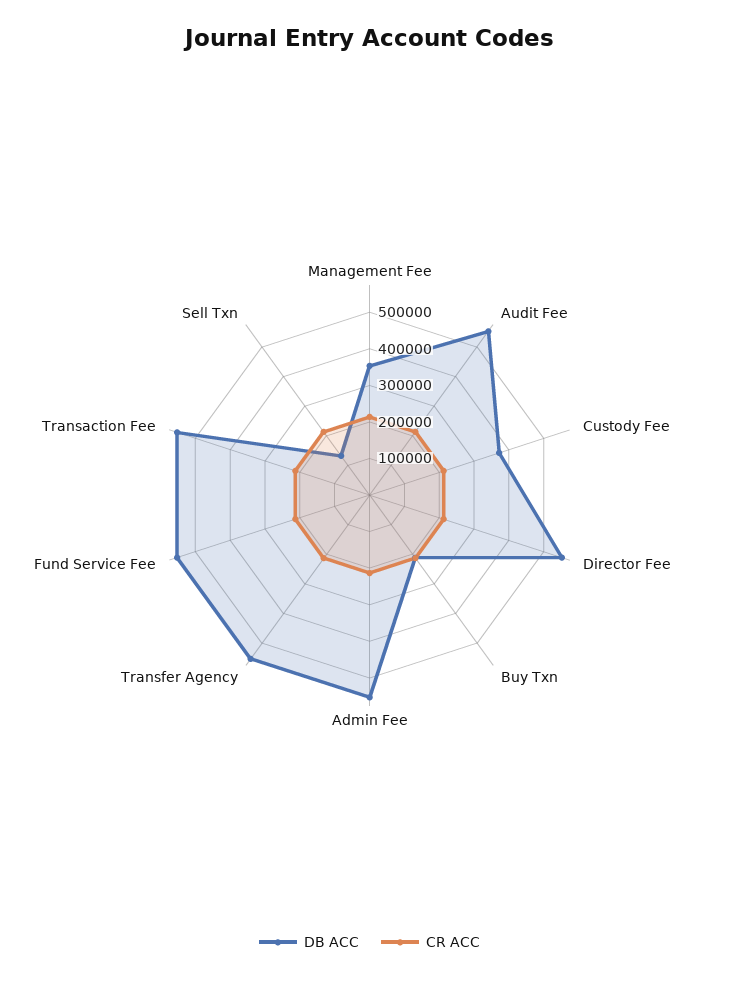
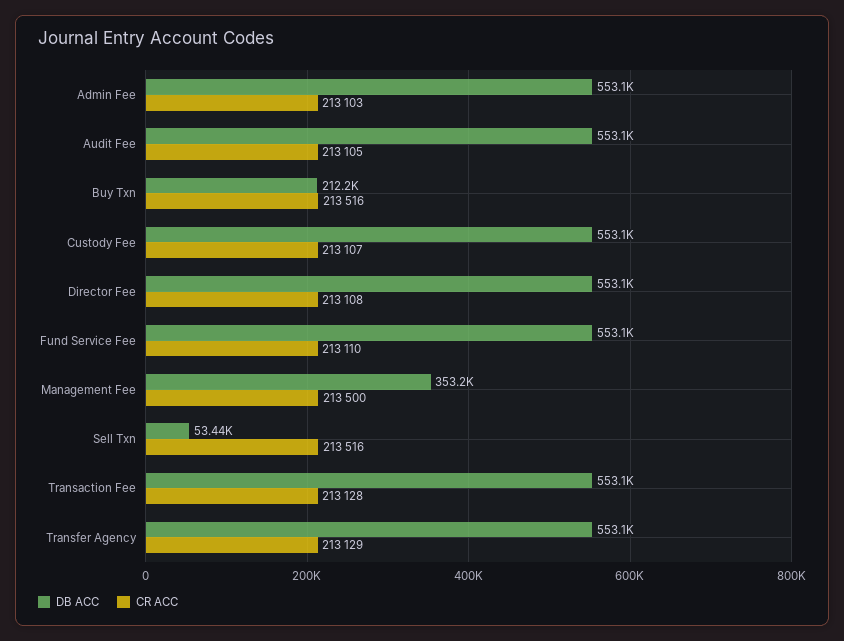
DB ACC, Custody Fee: 375000 -> 553100
DB ACC, Sell Txn: 125000 -> 53440

